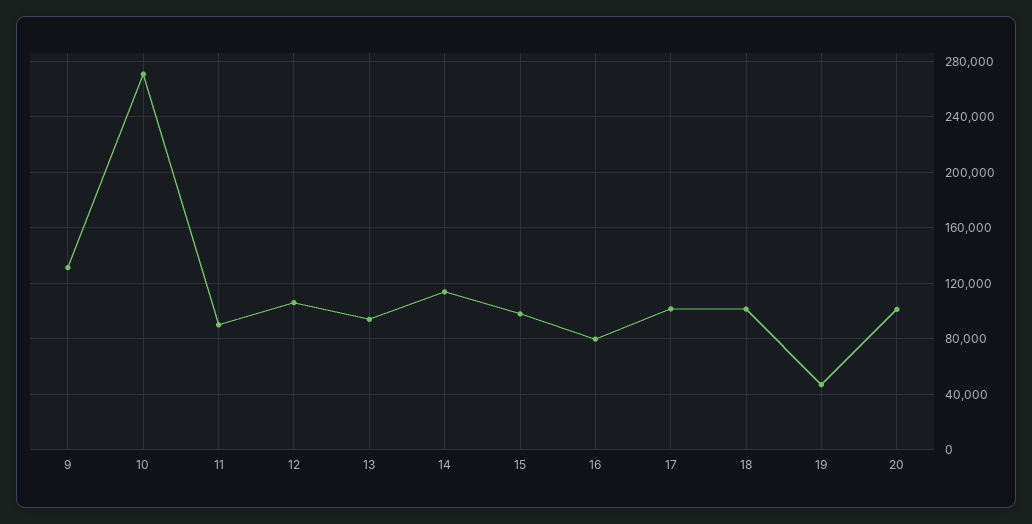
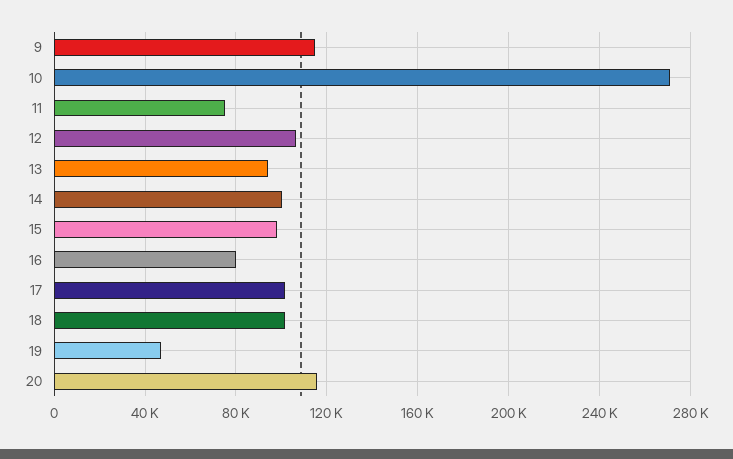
9: 130000 -> 115000
11: 90000 -> 75000
14: 115000 -> 100000
20: 100000 -> 115000

